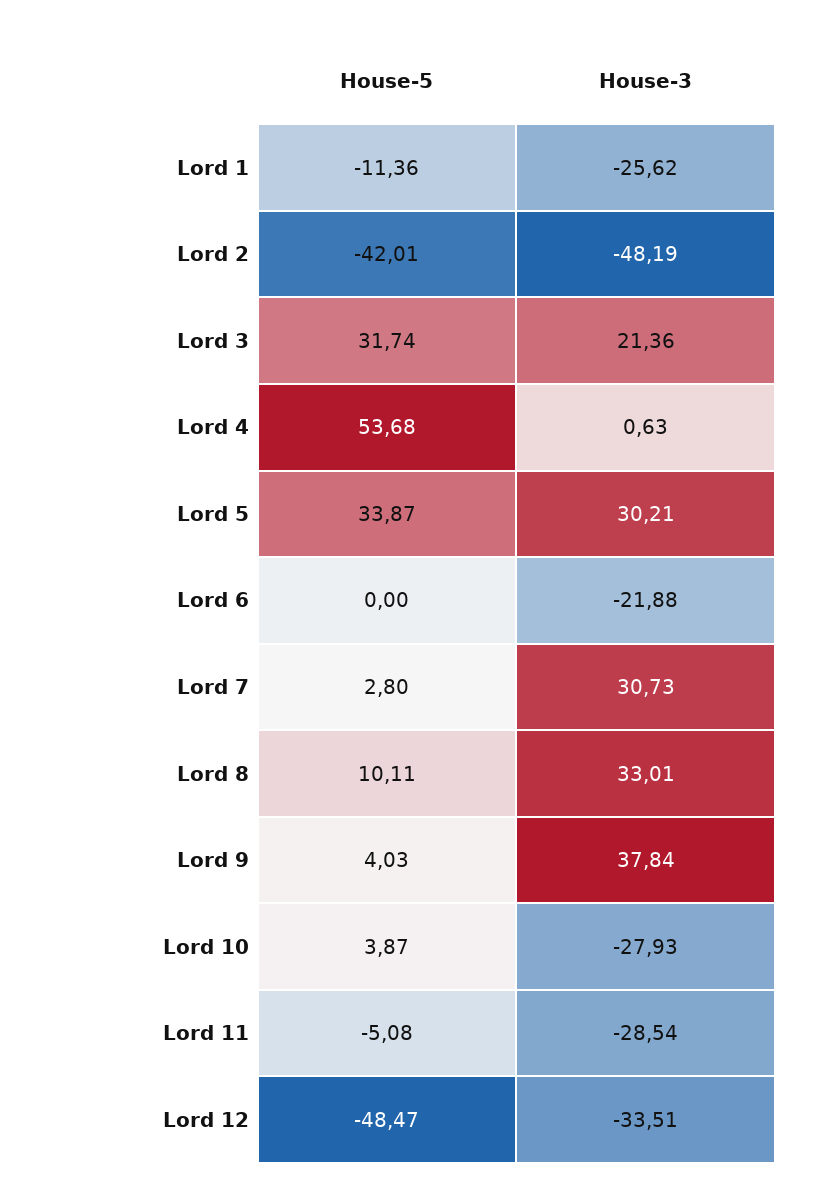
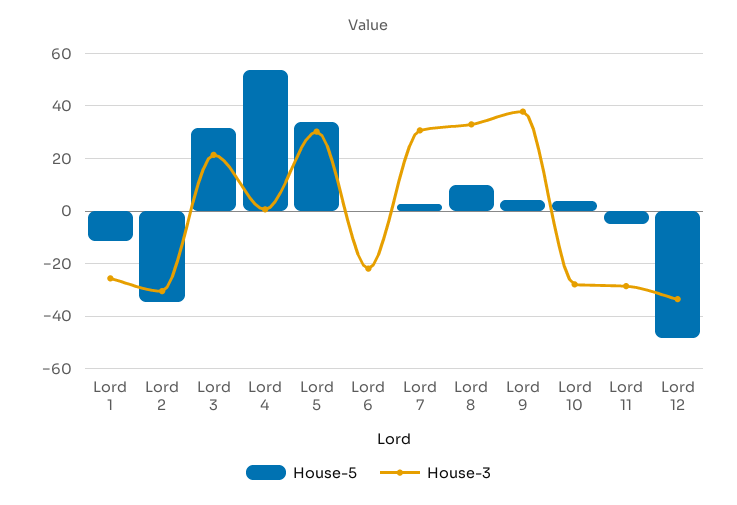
House-5, Lord 2: -42.01 -> -35
House-3, Lord 2: -48.19 -> -30

